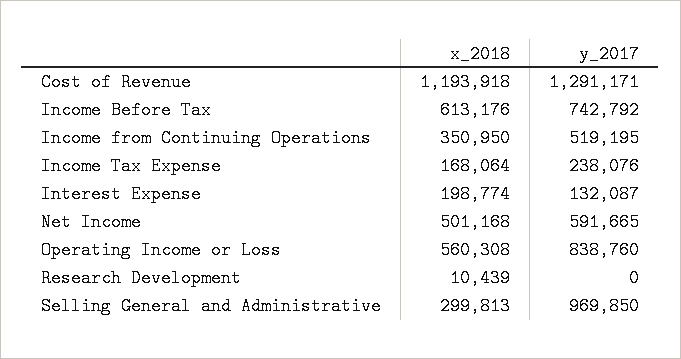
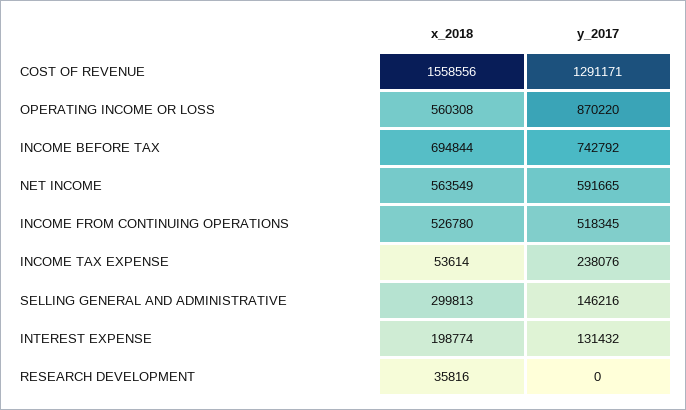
x_2018, Cost of Revenue: 1193918 -> 1558556
x_2018, Income Before Tax: 613176 -> 694844
x_2018, Income from Continuing Operations: 350950 -> 526780
y_2017, Income from Continuing Operations: 519195 -> 518345
x_2018, Income Tax Expense: 168064 -> 53614
y_2017, Interest Expense: 132087 -> 131432
x_2018, Net Income: 501168 -> 563549
y_2017, Operating Income or Loss: 838760 -> 870220
x_2018, Research Development: 10439 -> 35816
y_2017, Selling General and Administrative: 969850 -> 146216

